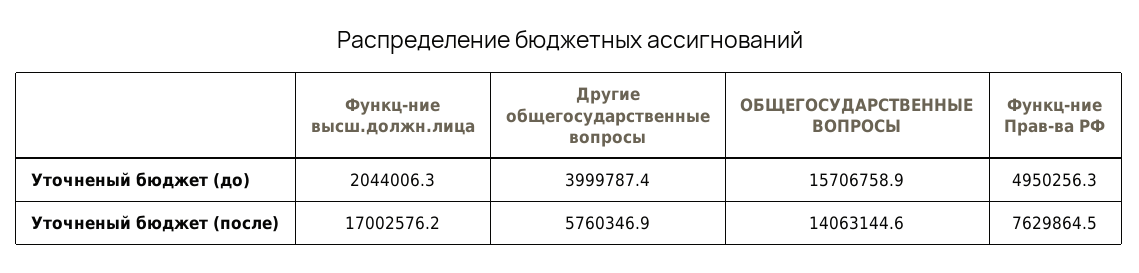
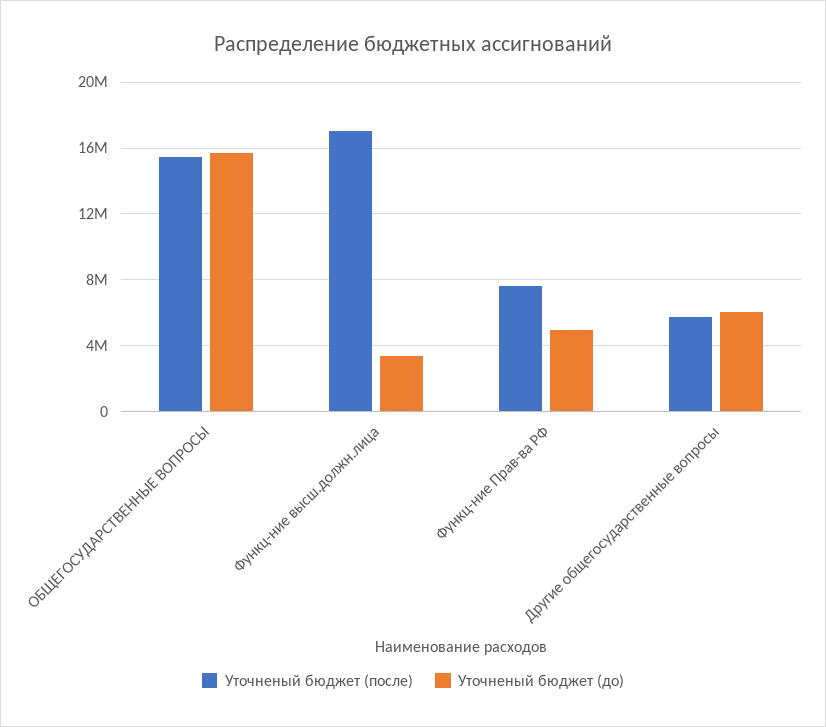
Уточненый бюджет (до), Функц-ние высш.должн.лица: 2044006.3 -> 3500000
Уточненый бюджет (до), Другие общегосударственные вопросы: 3999787.4 -> 6000000
Уточненый бюджет (после), ОБЩЕГОСУДАРСТВЕННЫЕ ВОПРОСЫ: 14063144.6 -> 15500000

